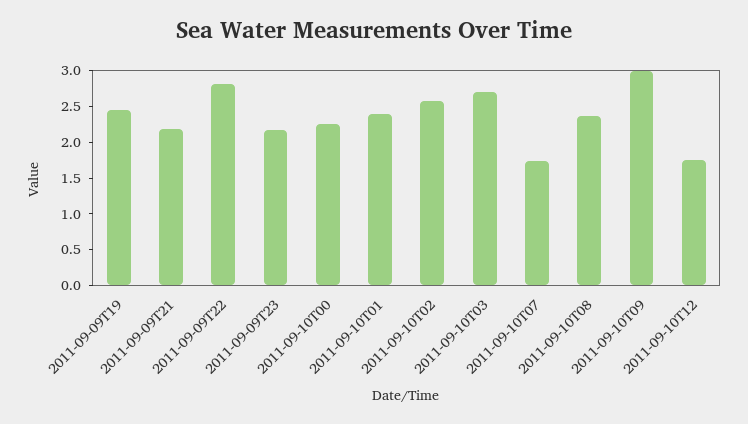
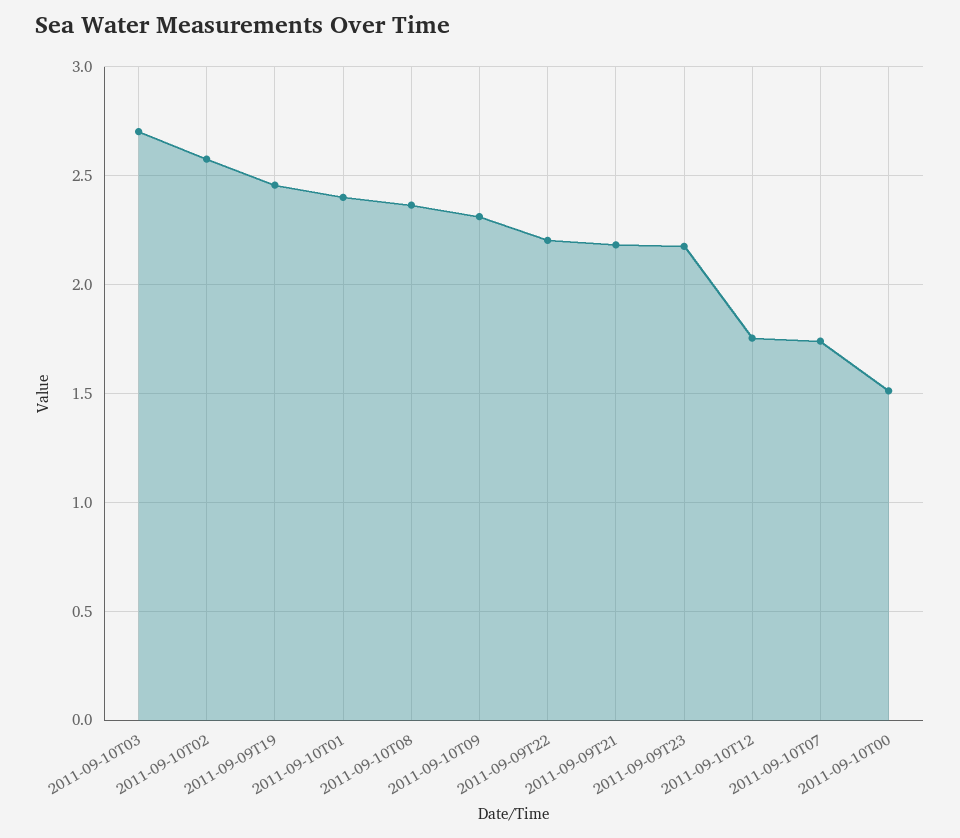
2011-09-09T22: 2.75 -> 2.2
2011-09-10T00: 2.25 -> 1.5
2011-09-10T09: 3 -> 2.3

